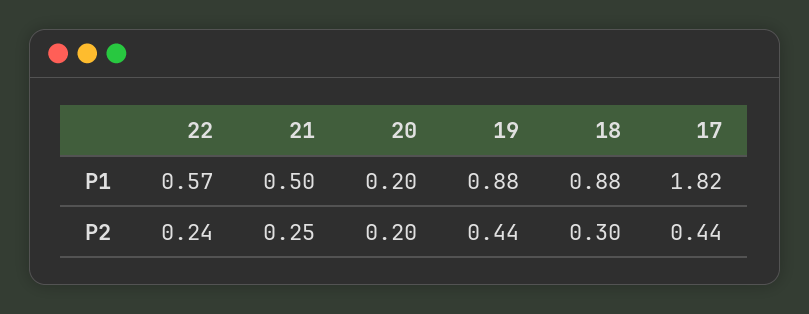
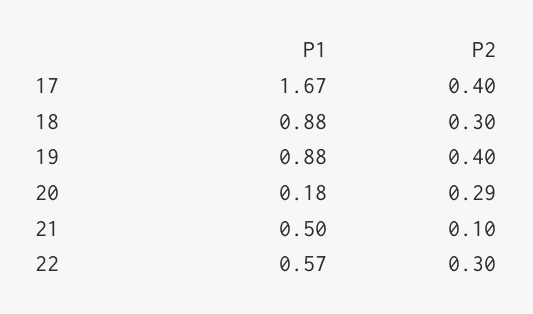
20, P1: 0.2 -> 0.18
17, P1: 1.82 -> 1.67
22, P2: 0.24 -> 0.3
21, P2: 0.25 -> 0.1
20, P2: 0.2 -> 0.29
19, P2: 0.44 -> 0.4
17, P2: 0.44 -> 0.4

